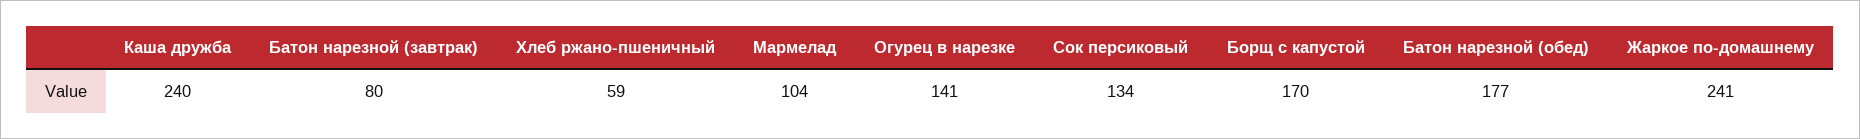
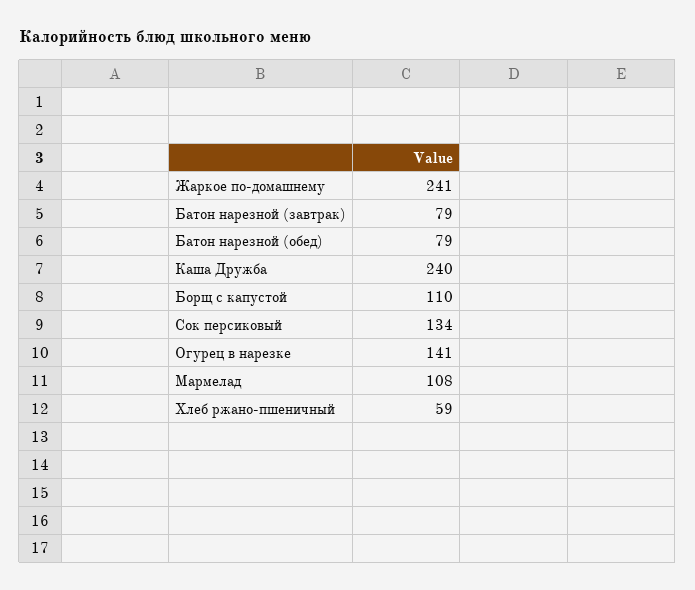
Батон нарезной (завтрак): 80 -> 79
Мармелад: 104 -> 108
Борщ с капустой: 170 -> 110
Батон нарезной (обед): 177 -> 79

